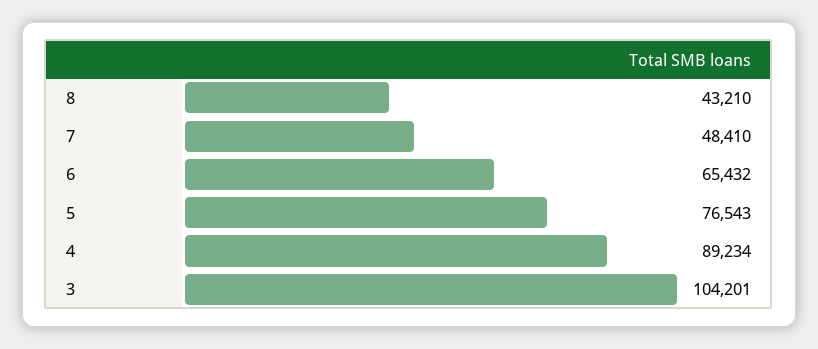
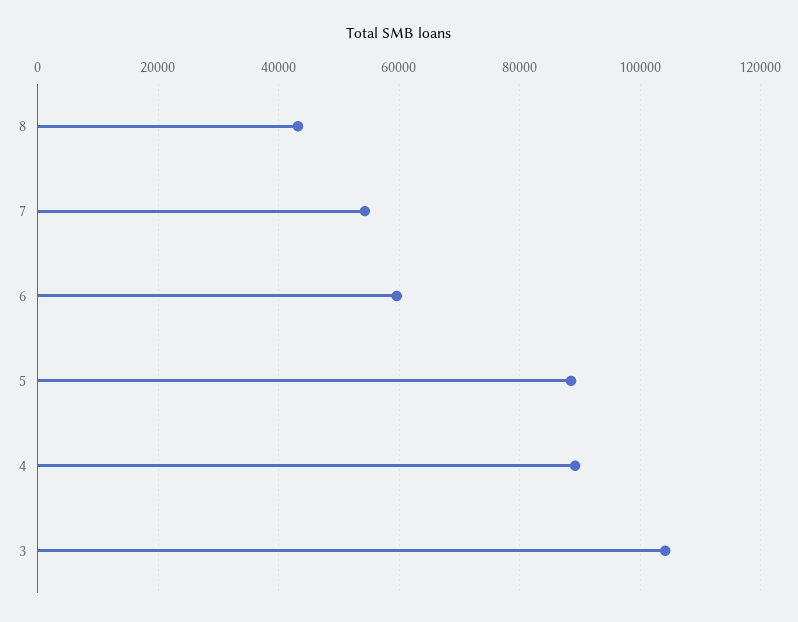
7: 48410 -> 54000
6: 65432 -> 60000
5: 76543 -> 88000

